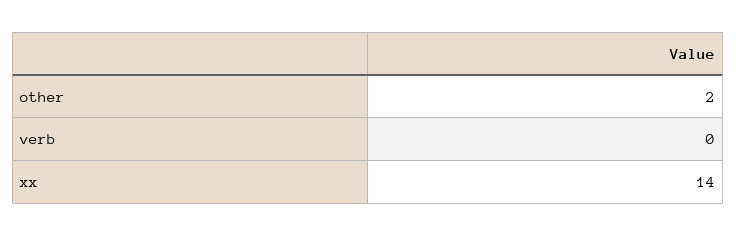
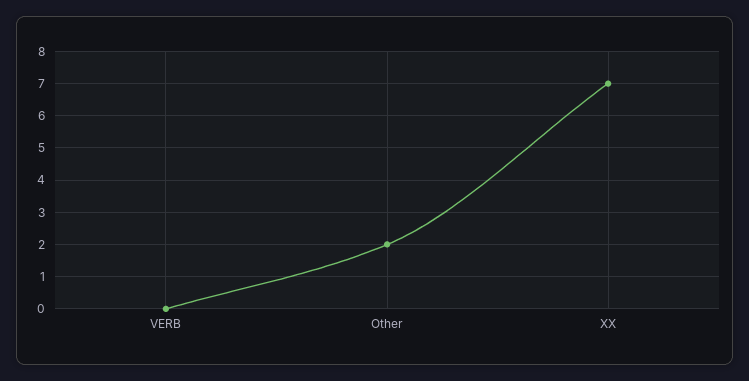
xx: 14 -> 7

